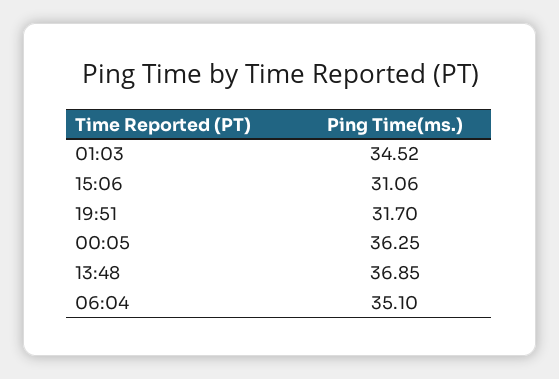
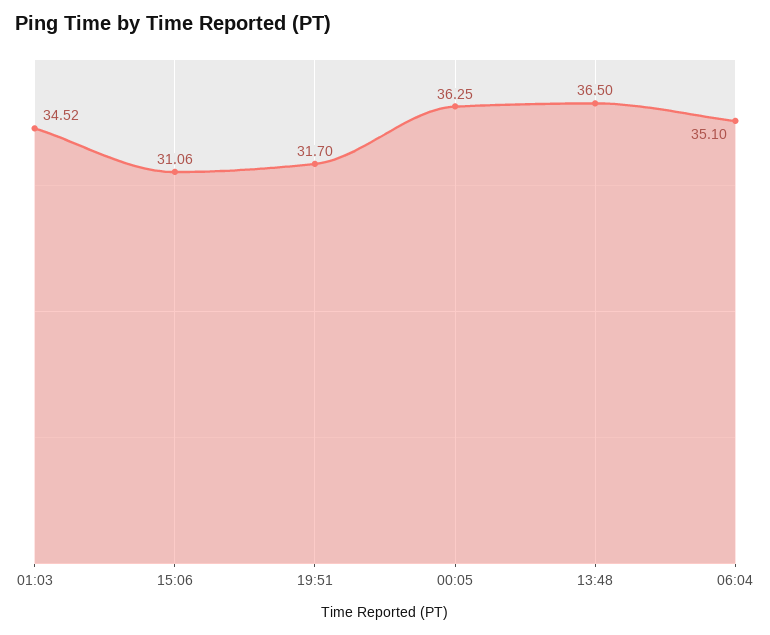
13:48: 36.85 -> 36.5

